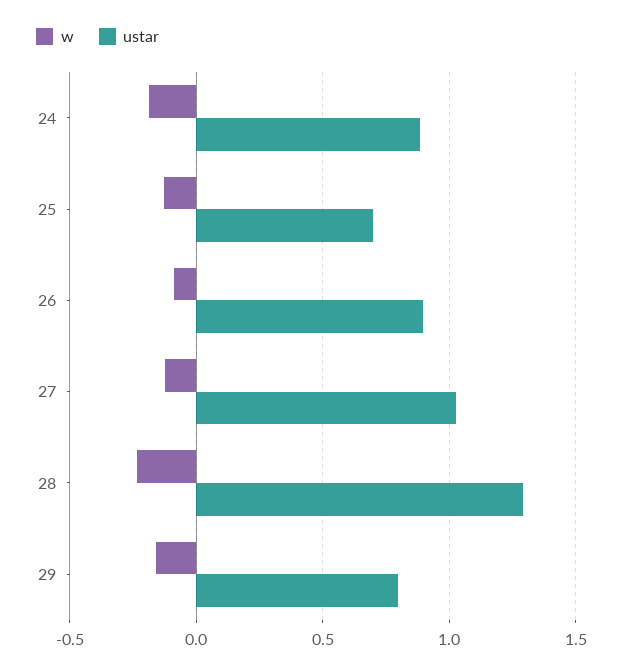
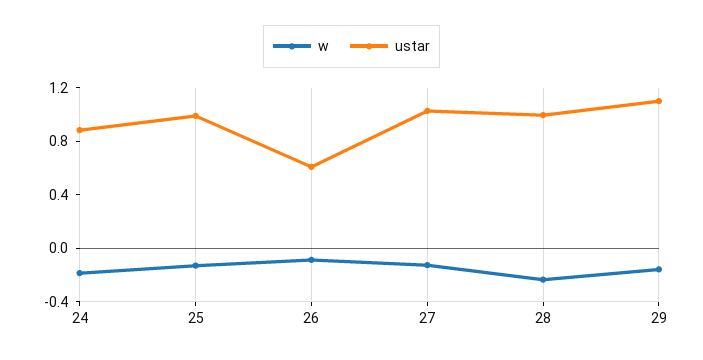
ustar, 25: 0.7 -> 1
ustar, 26: 0.9 -> 0.6
ustar, 28: 1.3 -> 1
ustar, 29: 0.8 -> 1.1

